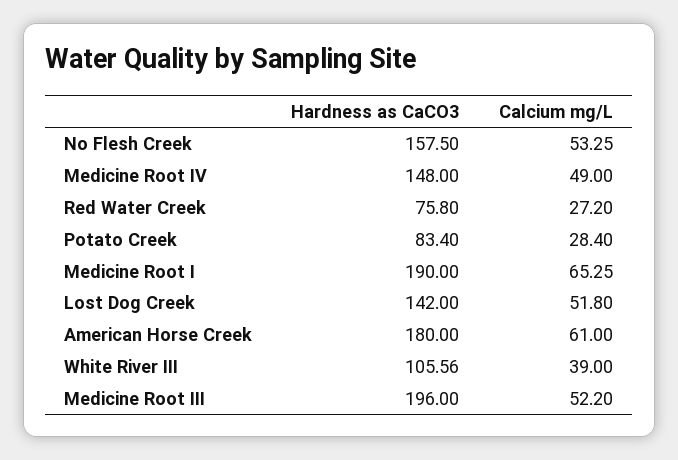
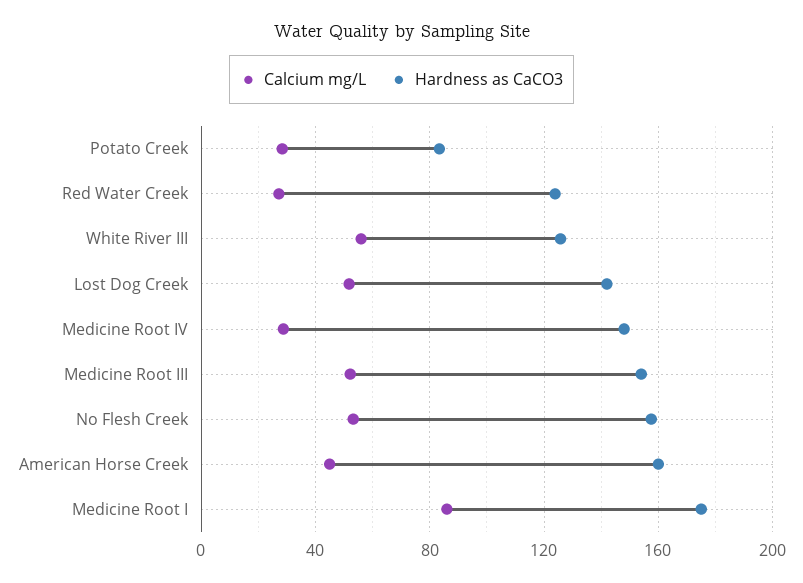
Calcium mg/L, Medicine Root IV: 49 -> 30
Hardness as CaCO3, Red Water Creek: 75.8 -> 125
Hardness as CaCO3, Medicine Root I: 190 -> 175
Calcium mg/L, Medicine Root I: 65.25 -> 85
Hardness as CaCO3, American Horse Creek: 180 -> 160
Calcium mg/L, American Horse Creek: 61 -> 45
Hardness as CaCO3, White River III: 105.56 -> 125
Calcium mg/L, White River III: 39 -> 55
Hardness as CaCO3, Medicine Root III: 196 -> 155

